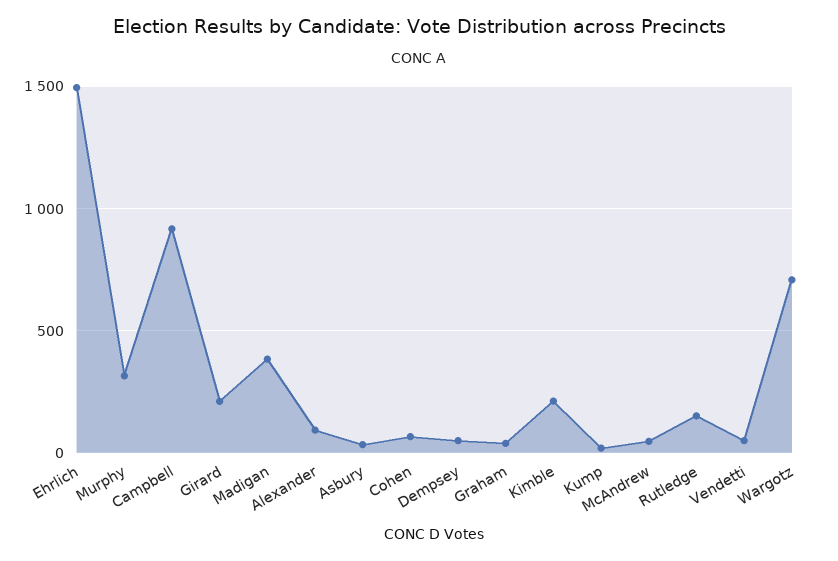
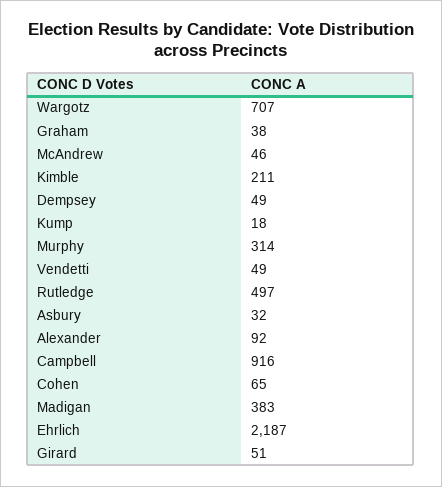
Ehrlich: 1500 -> 2187
Girard: 200 -> 51
Rutledge: 150 -> 497

